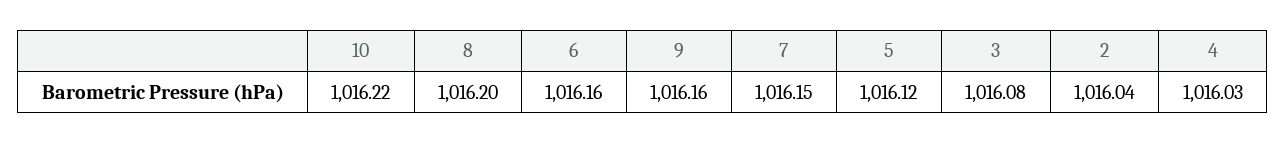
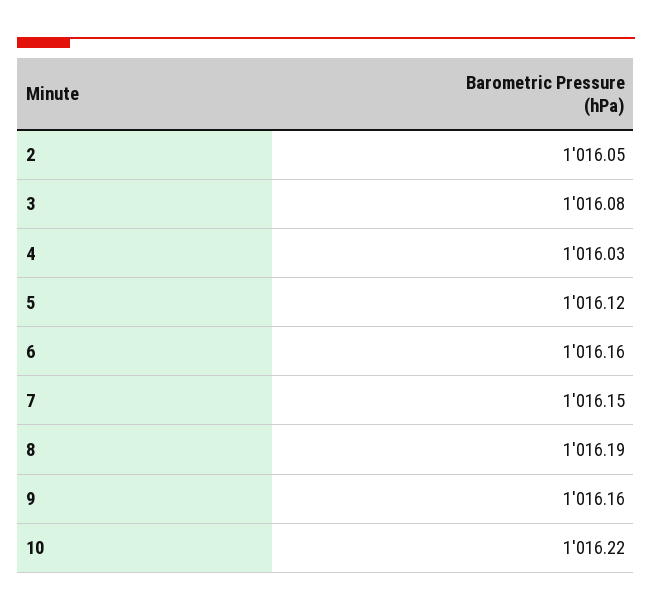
8: 1016.2 -> 1016.19
2: 1016.04 -> 1016.05

